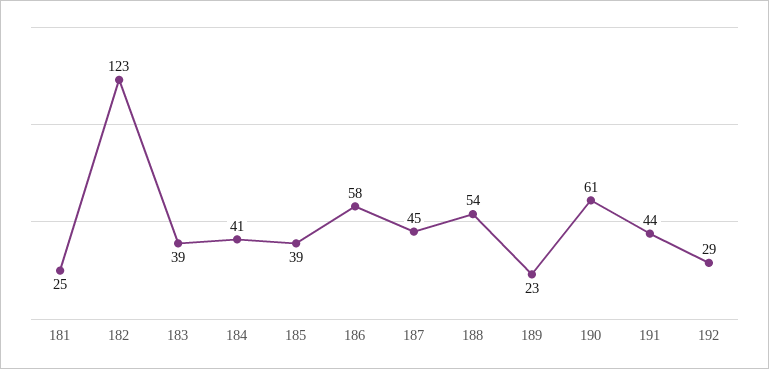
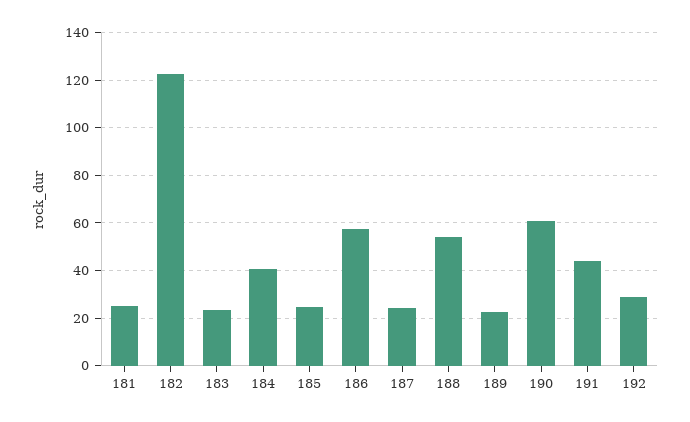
183: 39 -> 25
185: 39 -> 25
187: 45 -> 25

